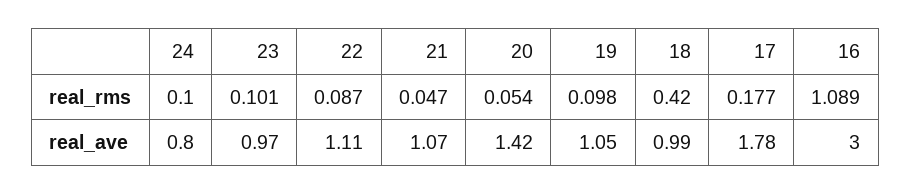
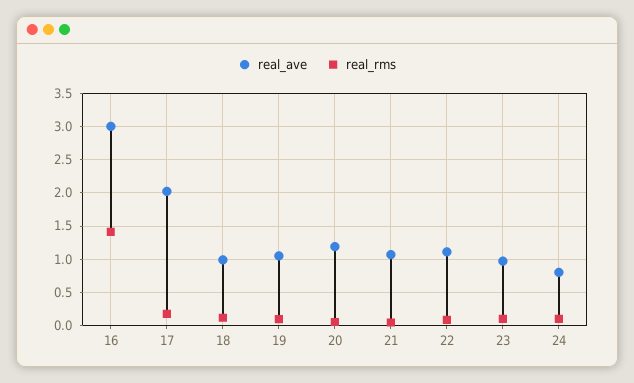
real_rms, 18: 0.42 -> 0.1
real_rms, 16: 1.089 -> 1.4
real_ave, 20: 1.42 -> 1.2
real_ave, 17: 1.78 -> 2

